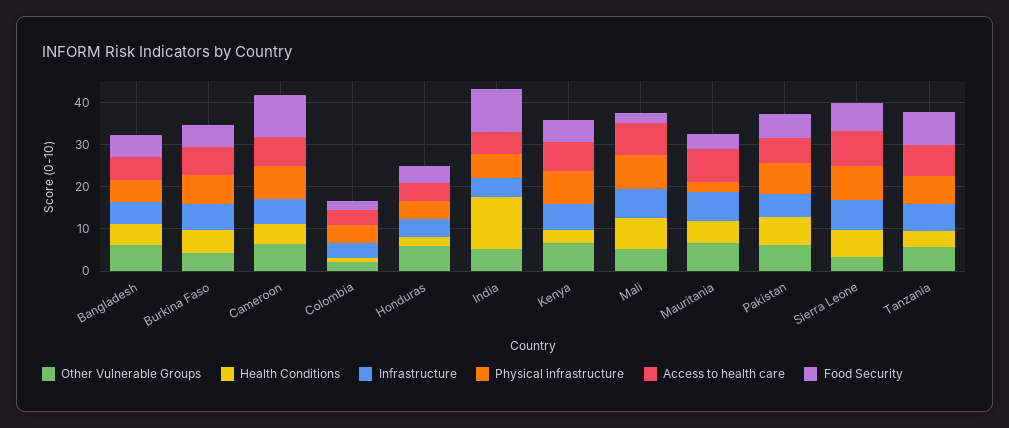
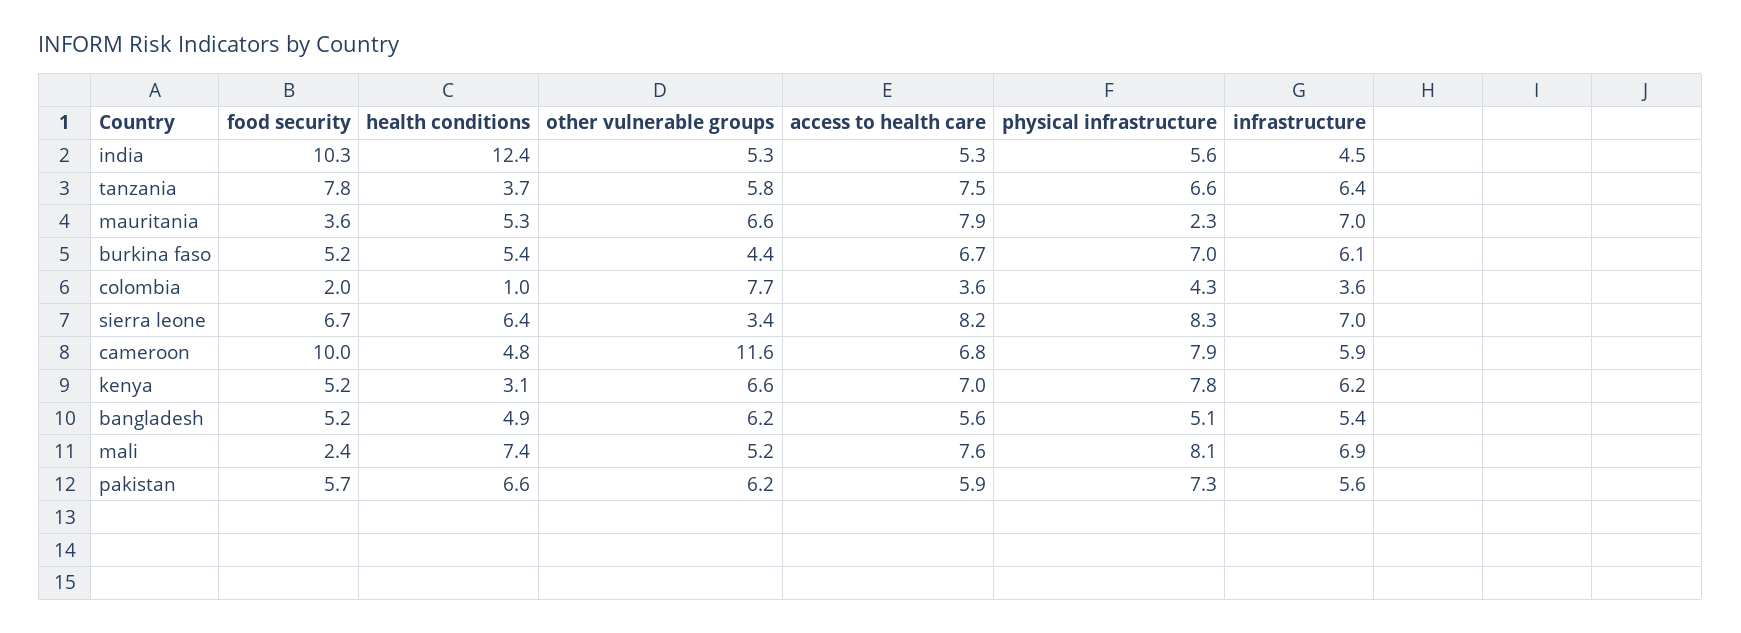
Other Vulnerable Groups, Cameroon: 6 -> 11.6
Other Vulnerable Groups, Colombia: 2 -> 7.7
Other Vulnerable Groups, Honduras: 6 -> none
Health Conditions, Honduras: 2 -> none
Infrastructure, Honduras: 4 -> none
Physical infrastructure, Honduras: 4 -> none
Access to health care, Honduras: 4 -> none
Food Security, Honduras: 4 -> none

